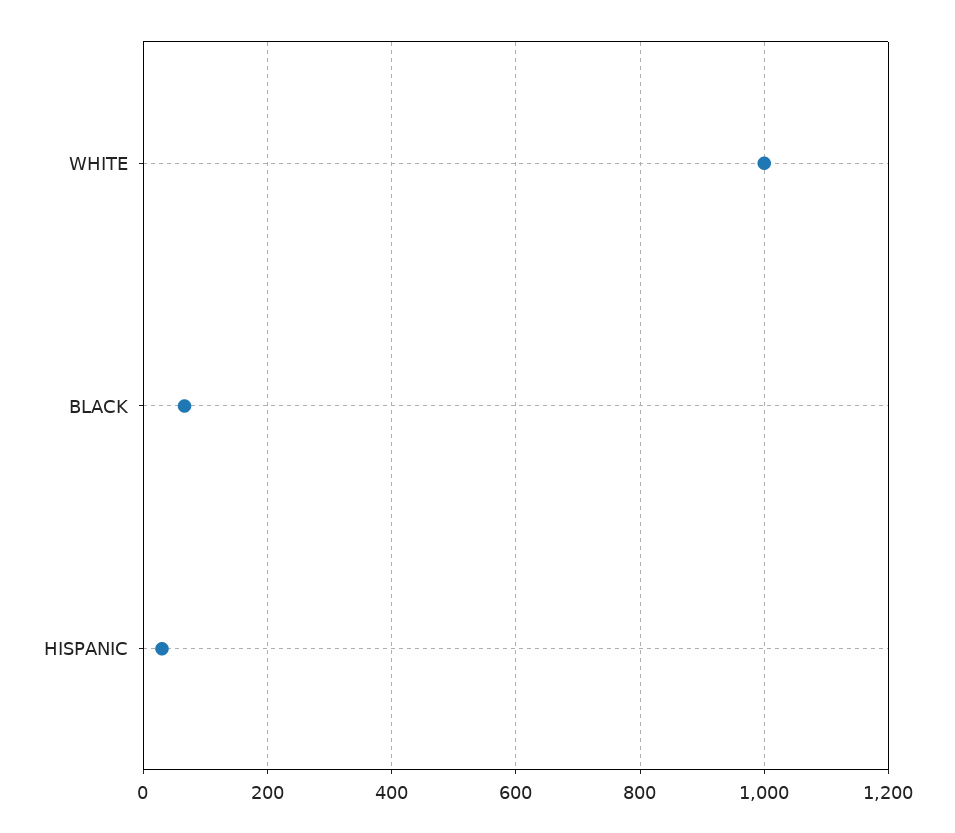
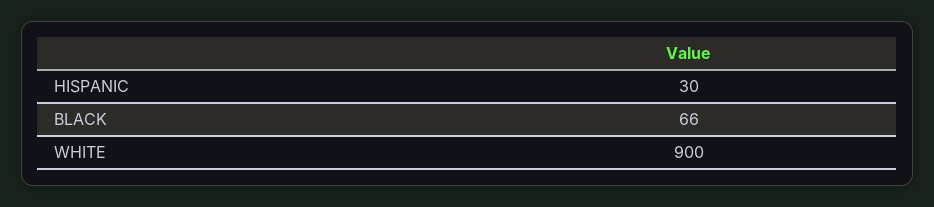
WHITE: 1000 -> 900

